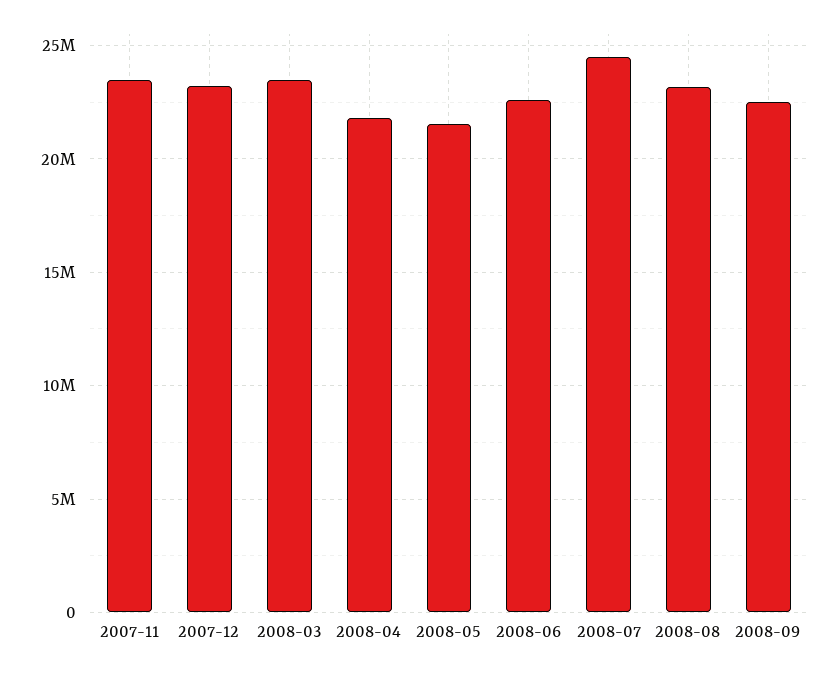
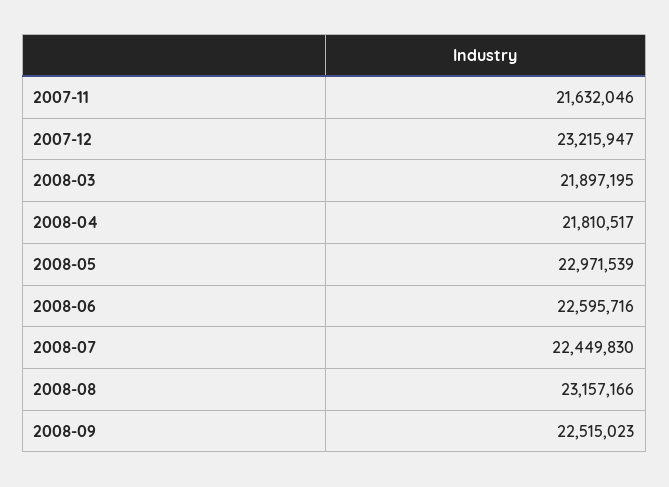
2007-11: 23500000 -> 21632046
2008-03: 23500000 -> 21897195
2008-05: 21500000 -> 22971539
2008-07: 24500000 -> 22449830

